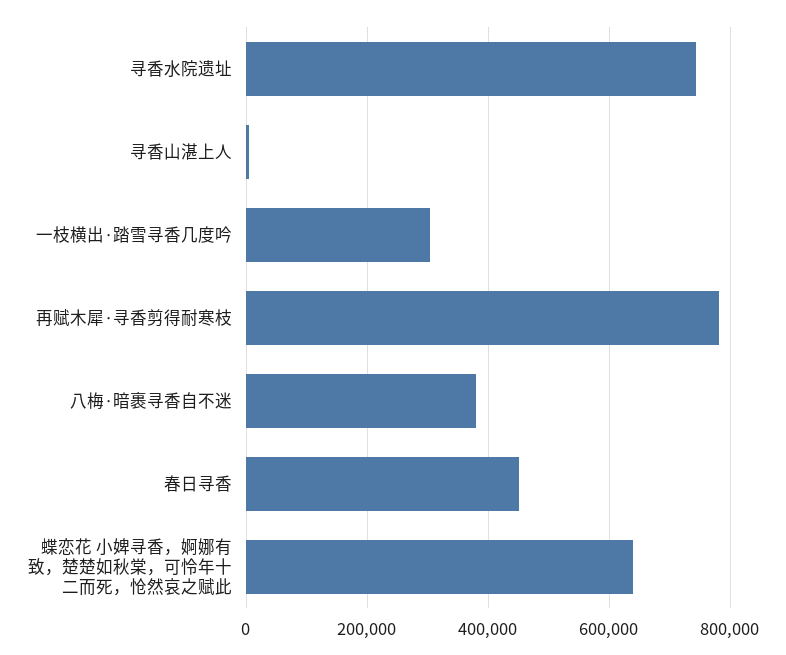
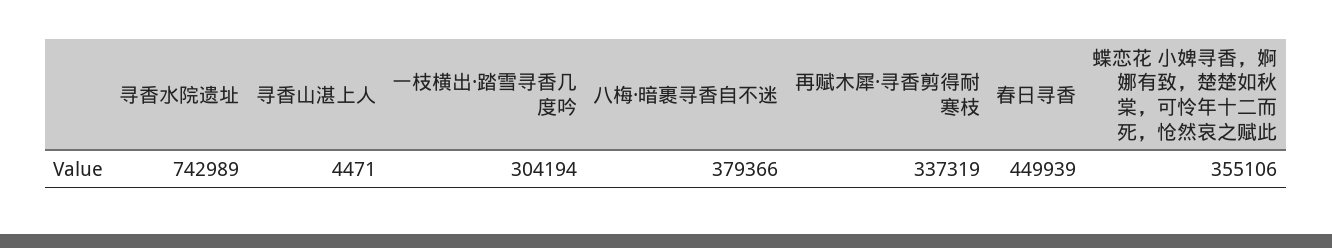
再赋木犀·寻香剪得耐寒枝: 780000 -> 337319
蝶恋花 小婢寻香，婀娜有致，楚楚如秋棠，可怜年十二而死，怆然哀之赋此: 640000 -> 355106

